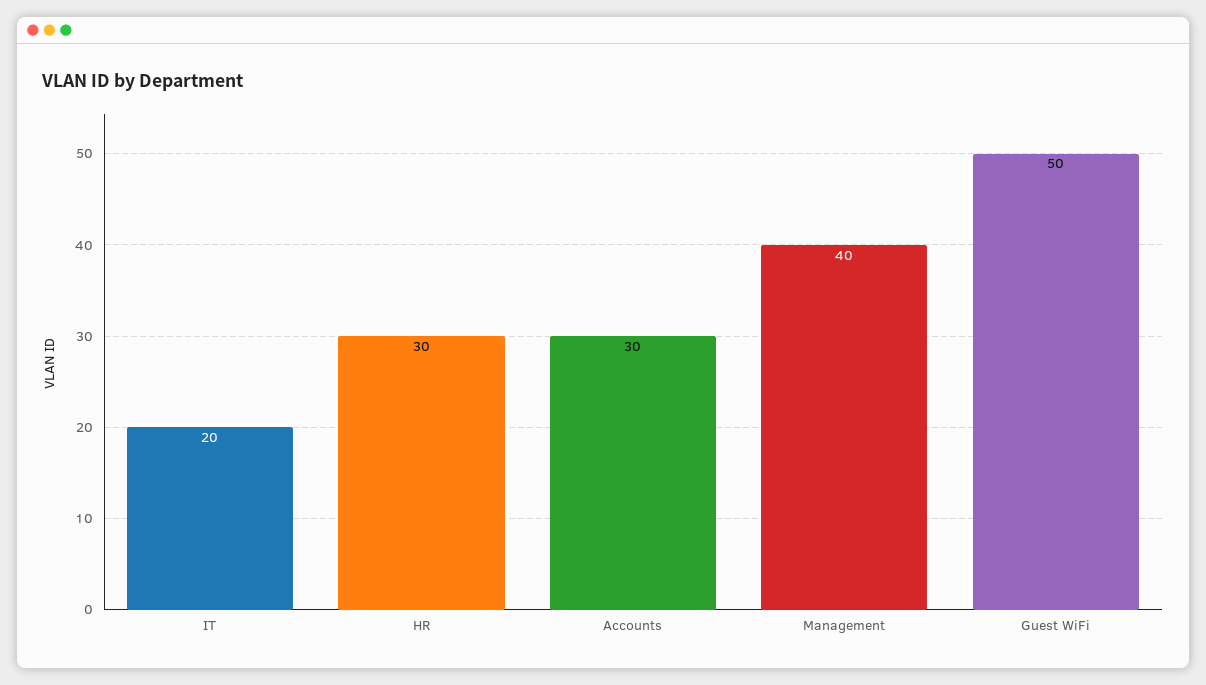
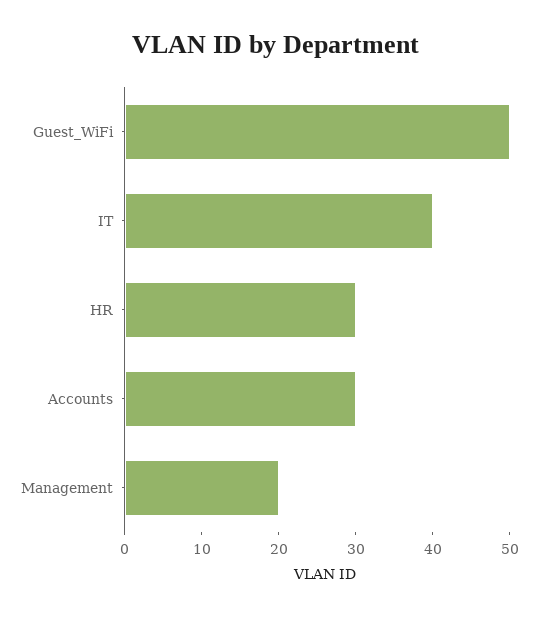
IT: 20 -> 40
Management: 40 -> 20

